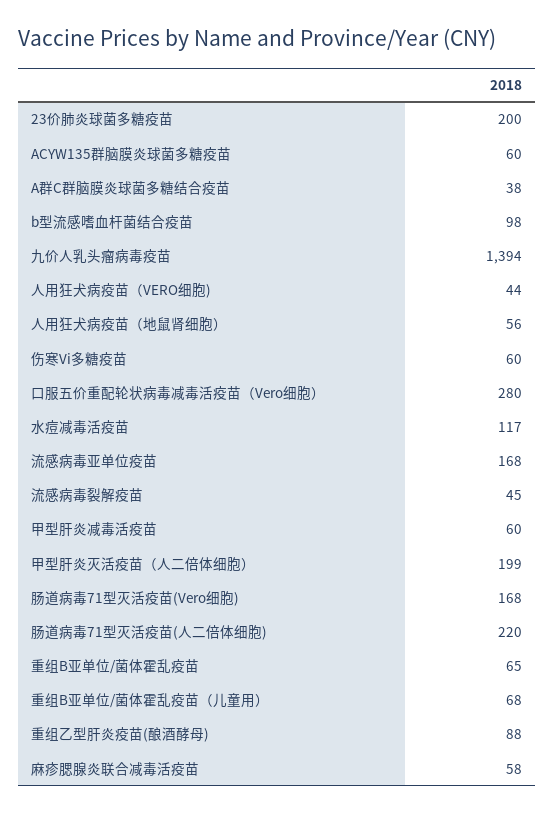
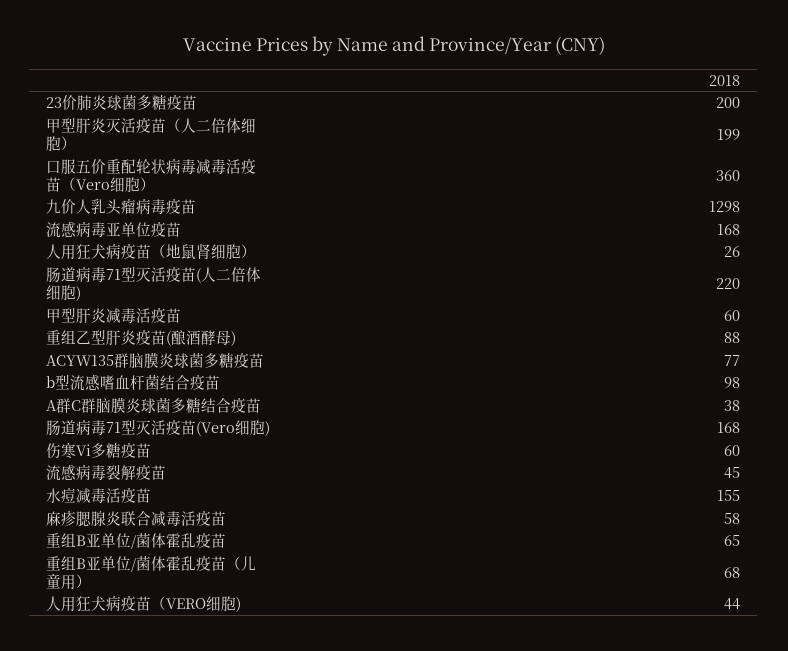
ACYW135群脑膜炎球菌多糖疫苗: 60 -> 77
九价人乳头瘤病毒疫苗: 1394 -> 1298
人用狂犬病疫苗（地鼠肾细胞）: 56 -> 26
口服五价重配轮状病毒减毒活疫苗（Vero细胞）: 280 -> 360
水痘减毒活疫苗: 117 -> 155

